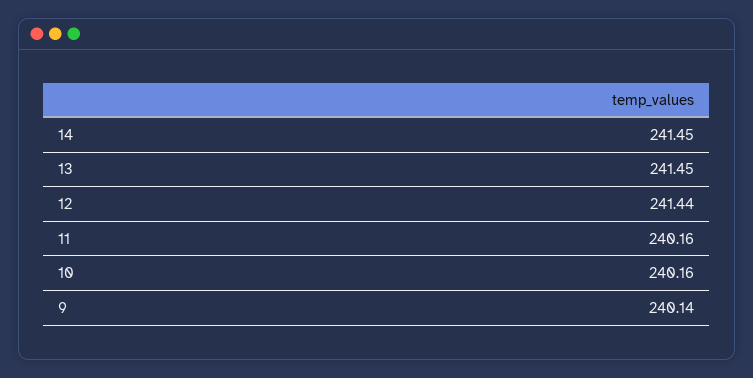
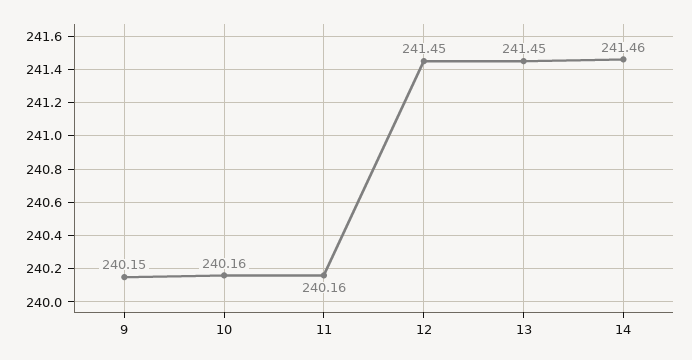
14: 241.45 -> 241.46
12: 241.44 -> 241.45
9: 240.14 -> 240.15

